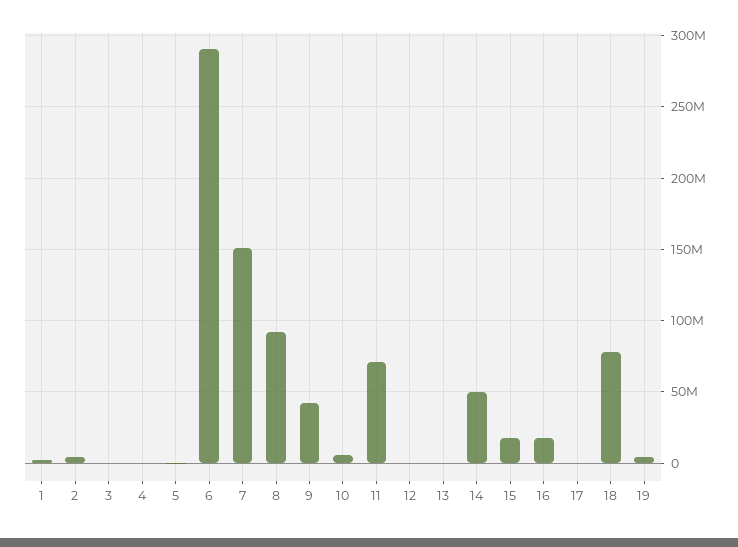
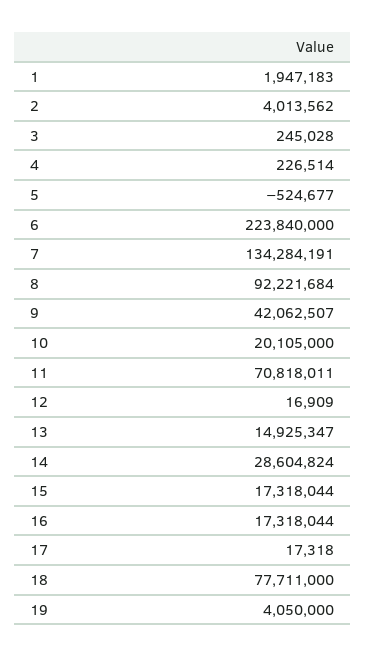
6: 290000000 -> 223840000
7: 150000000 -> 134284191
10: 5000000 -> 20105000
13: 0 -> 14925347
14: 50000000 -> 28604824

